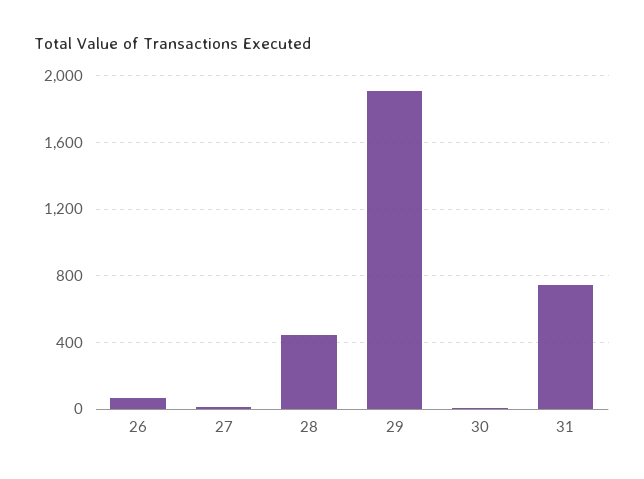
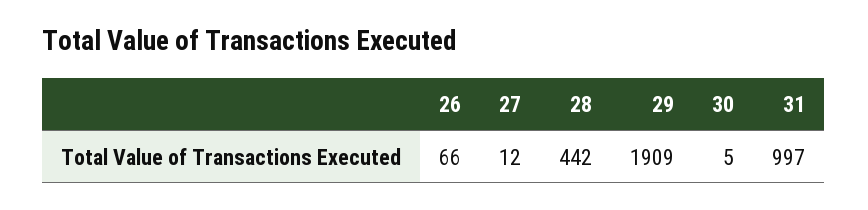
31: 750 -> 997

